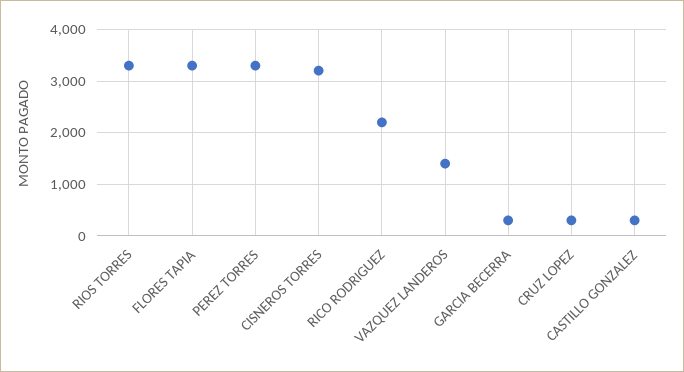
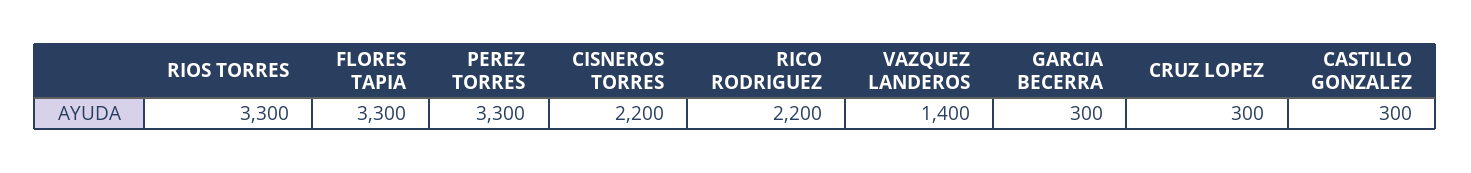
CISNEROS TORRES: 3200 -> 2200

